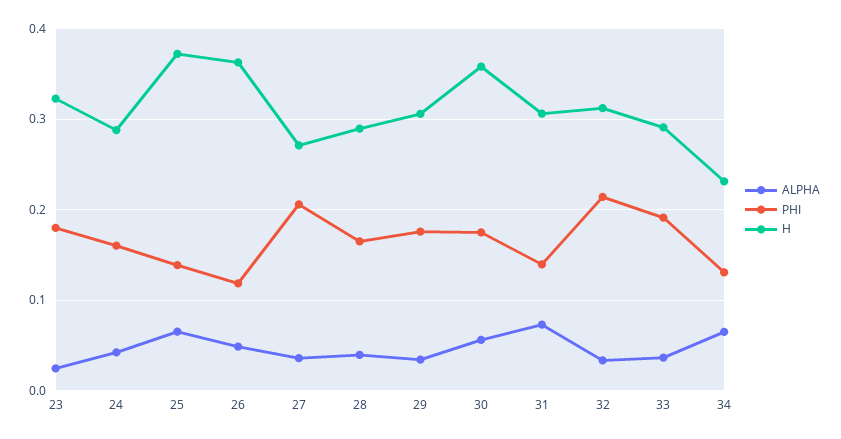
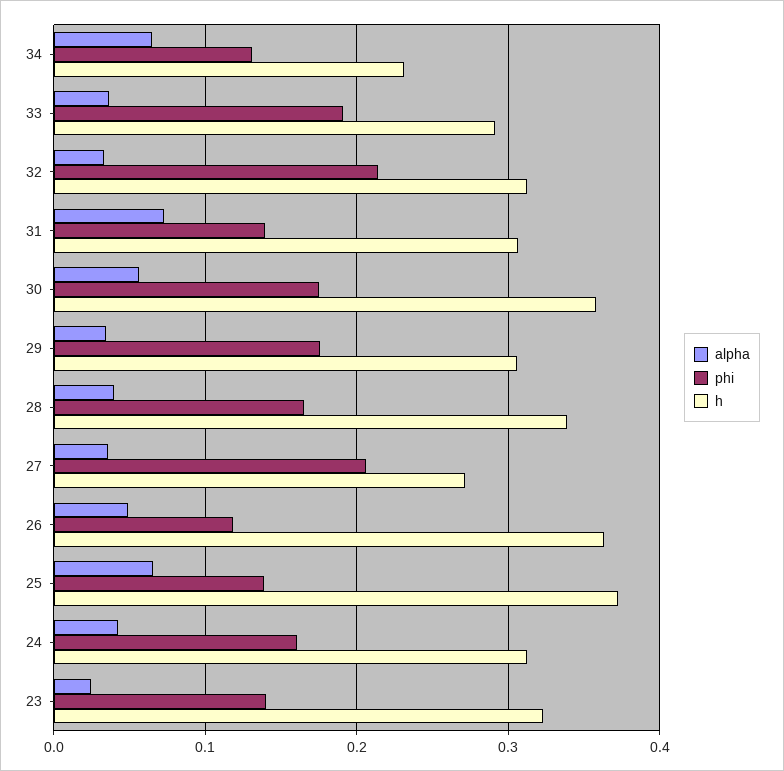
PHI, 23: 0.18 -> 0.14
H, 24: 0.29 -> 0.31
H, 28: 0.29 -> 0.34

